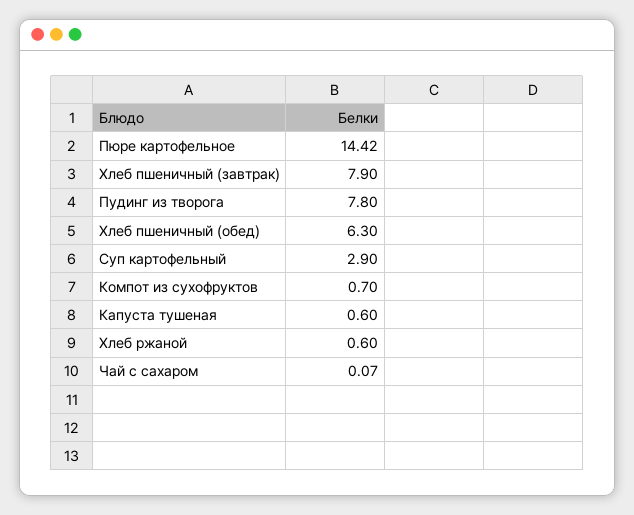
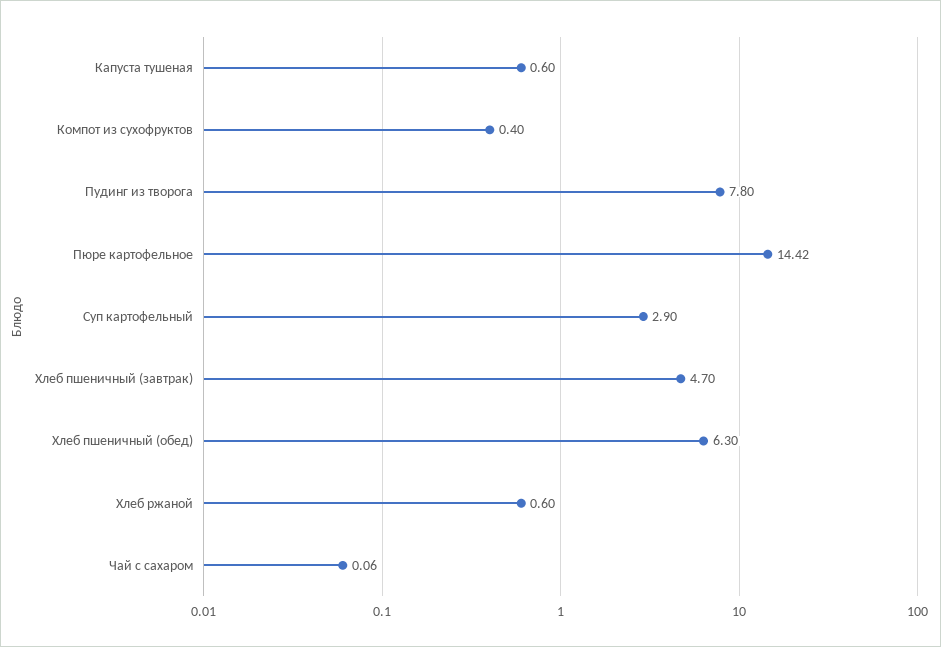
Хлеб пшеничный (завтрак): 7.9 -> 4.7
Компот из сухофруктов: 0.7 -> 0.4
Чай с сахаром: 0.07 -> 0.06

